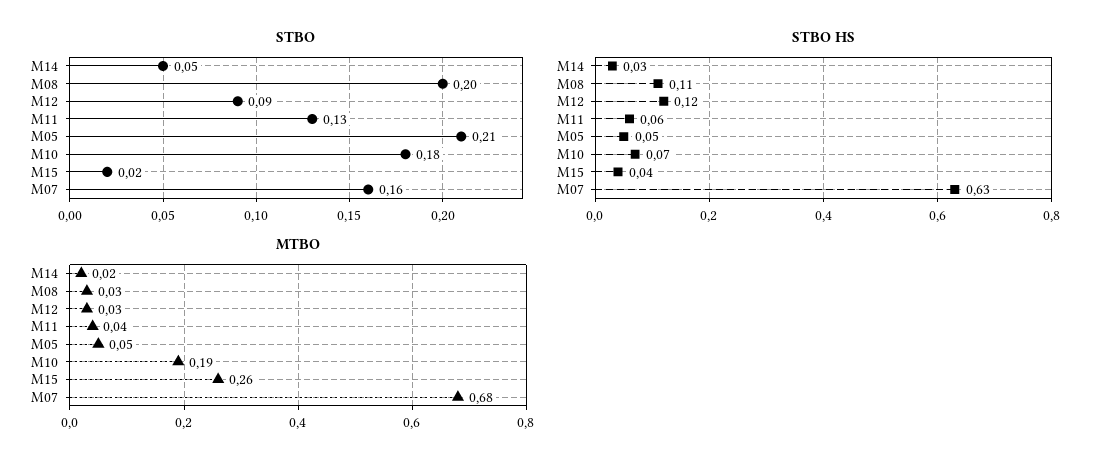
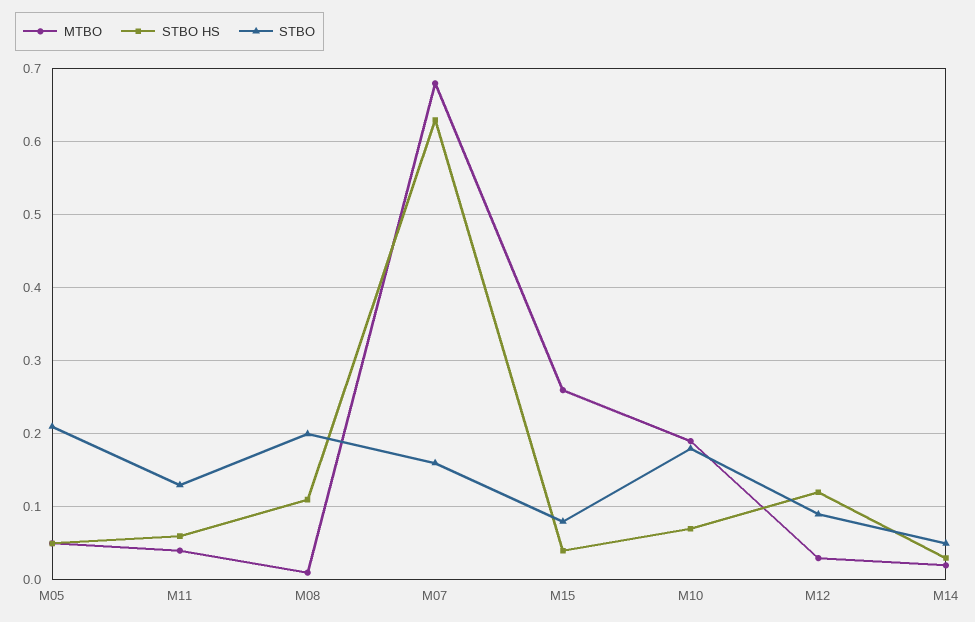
STBO, M15: 0.02 -> 0.08
MTBO, M08: 0.03 -> 0.01

